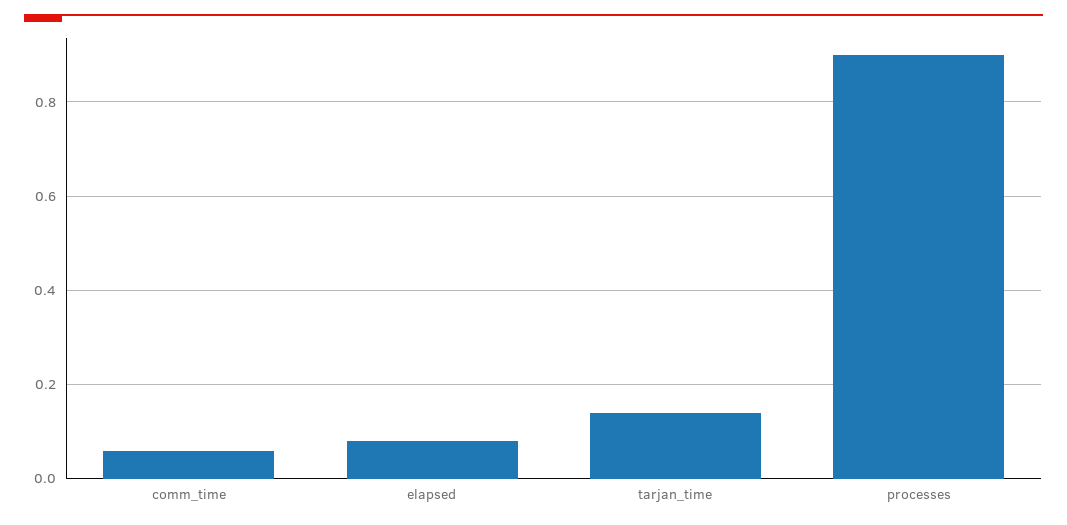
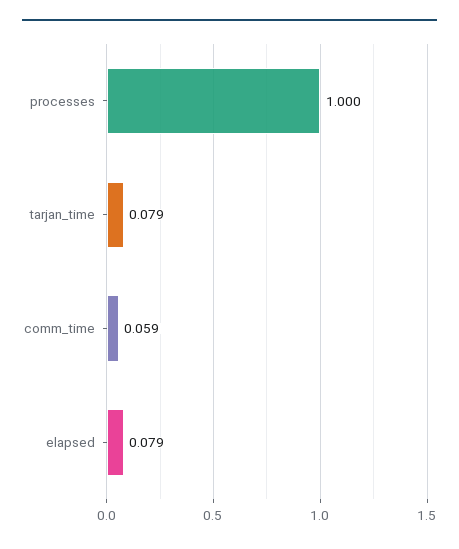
tarjan_time: 0.14 -> 0.079
processes: 0.9 -> 1

